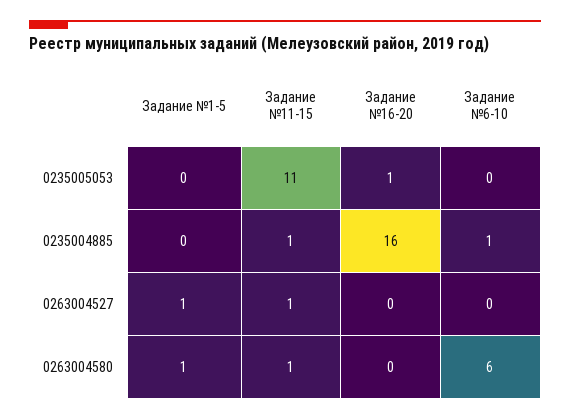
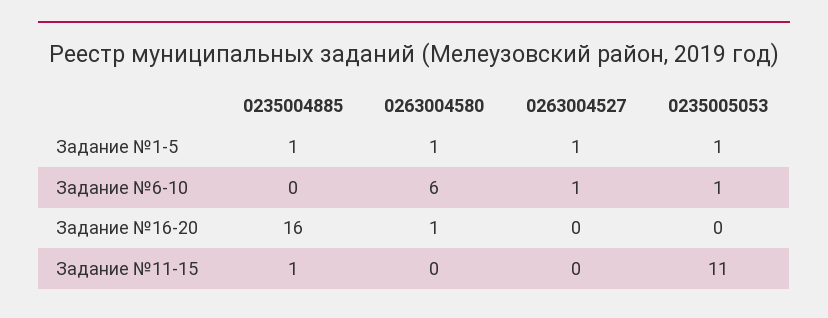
Задание №1-5, 0235005053: 0 -> 1
Задание №16-20, 0235005053: 1 -> 0
Задание №6-10, 0235005053: 0 -> 1
Задание №1-5, 0235004885: 0 -> 1
Задание №6-10, 0235004885: 1 -> 0
Задание №11-15, 0263004527: 1 -> 0
Задание №6-10, 0263004527: 0 -> 1
Задание №11-15, 0263004580: 1 -> 0
Задание №16-20, 0263004580: 0 -> 1

